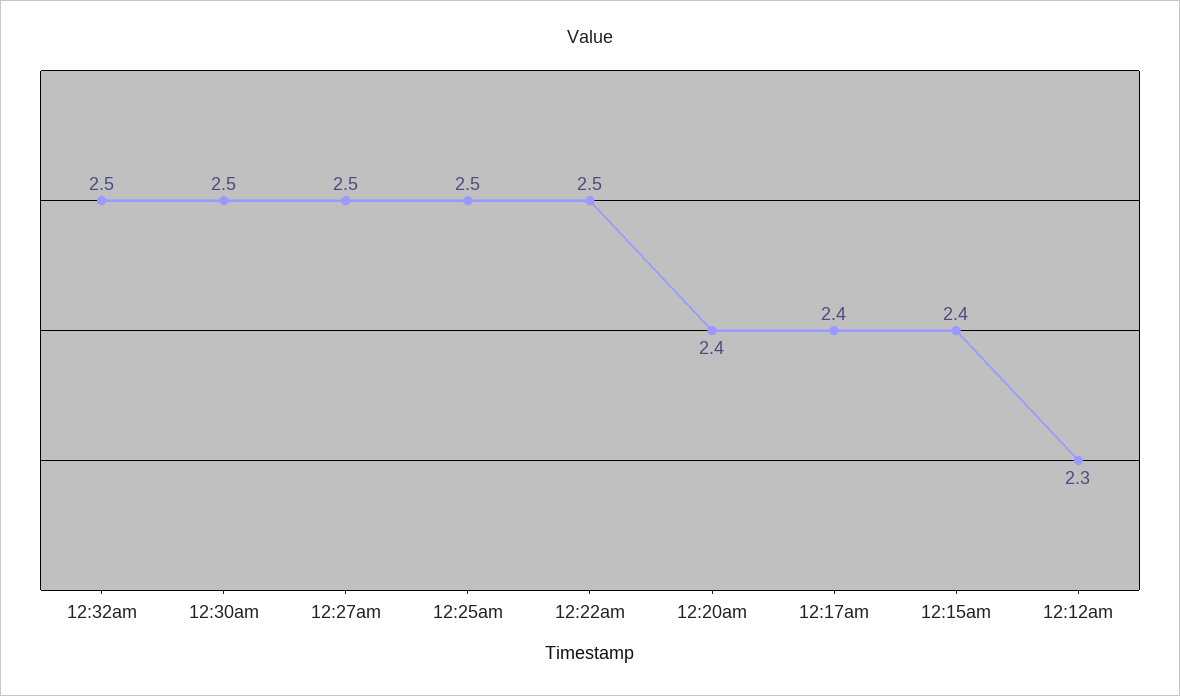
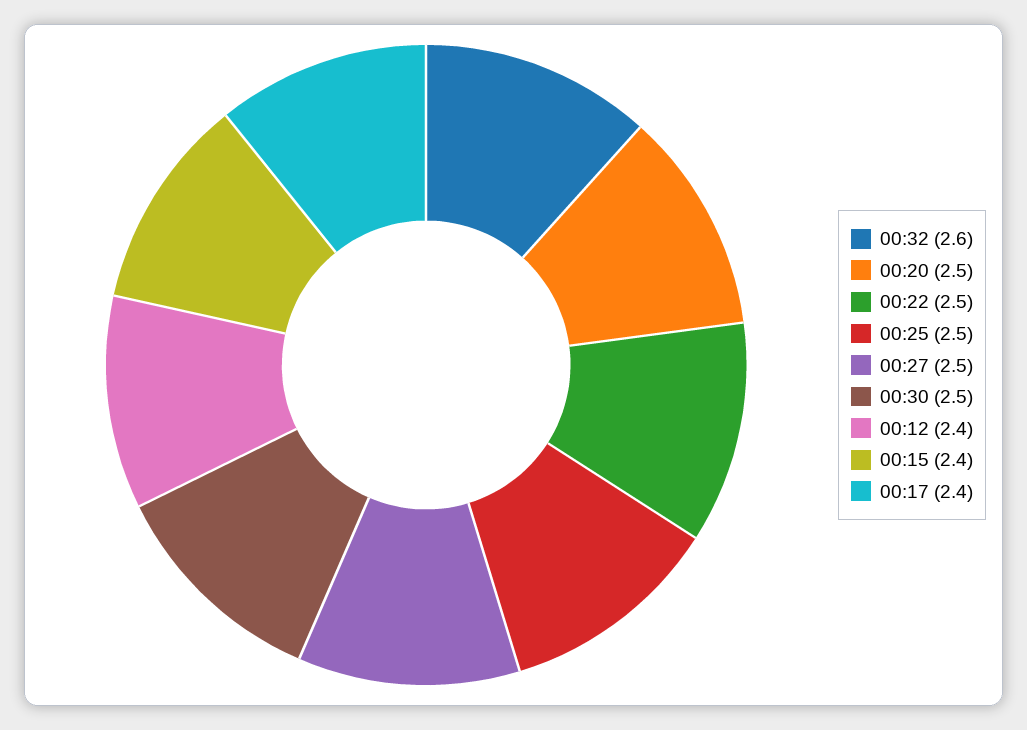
12:32am: 2.5 -> 2.6
12:20am: 2.4 -> 2.5
12:12am: 2.3 -> 2.4

